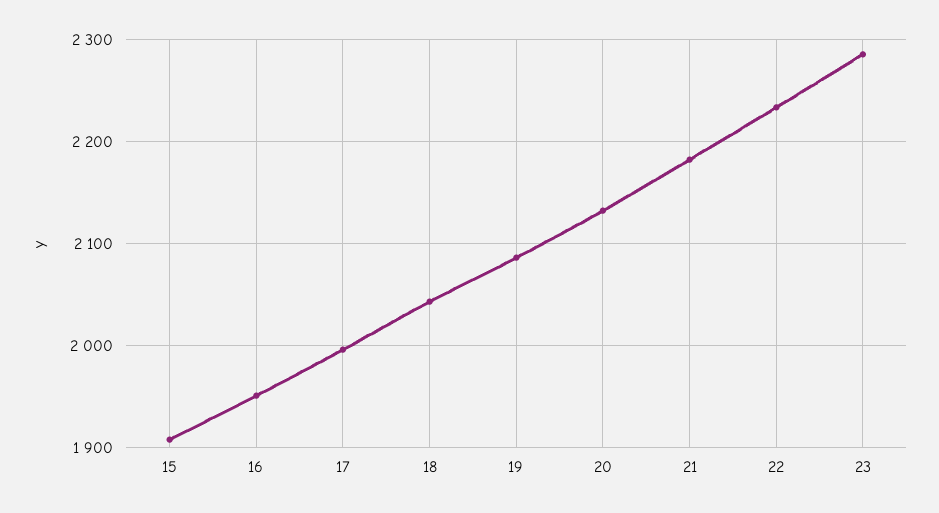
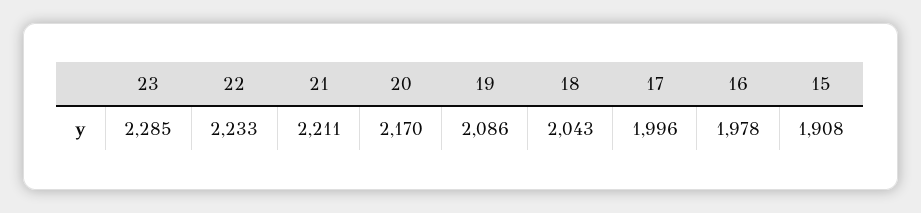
16: 1950 -> 1978
20: 2130 -> 2170
21: 2180 -> 2211

